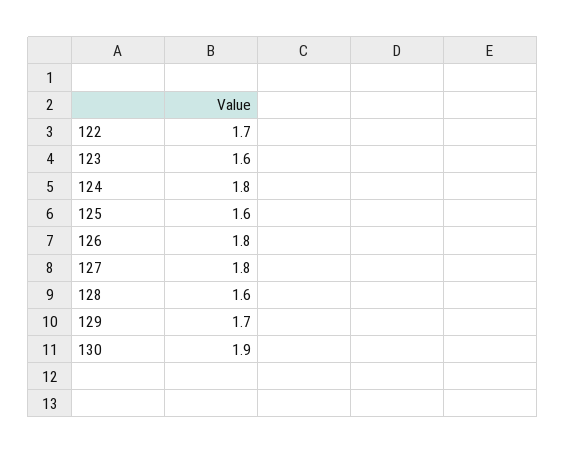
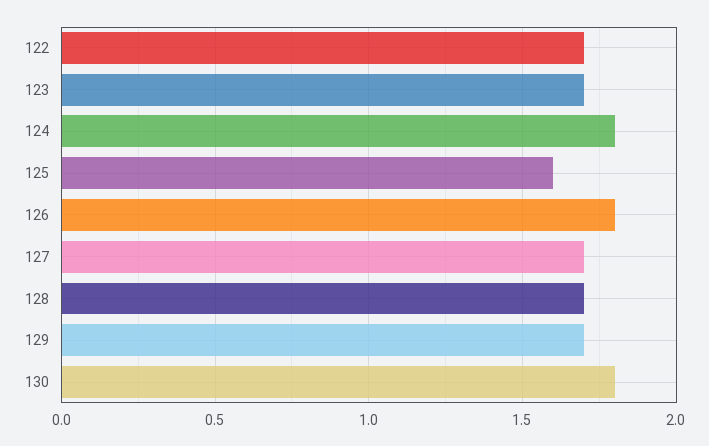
123: 1.6 -> 1.7
127: 1.8 -> 1.7
128: 1.6 -> 1.7
130: 1.9 -> 1.8

